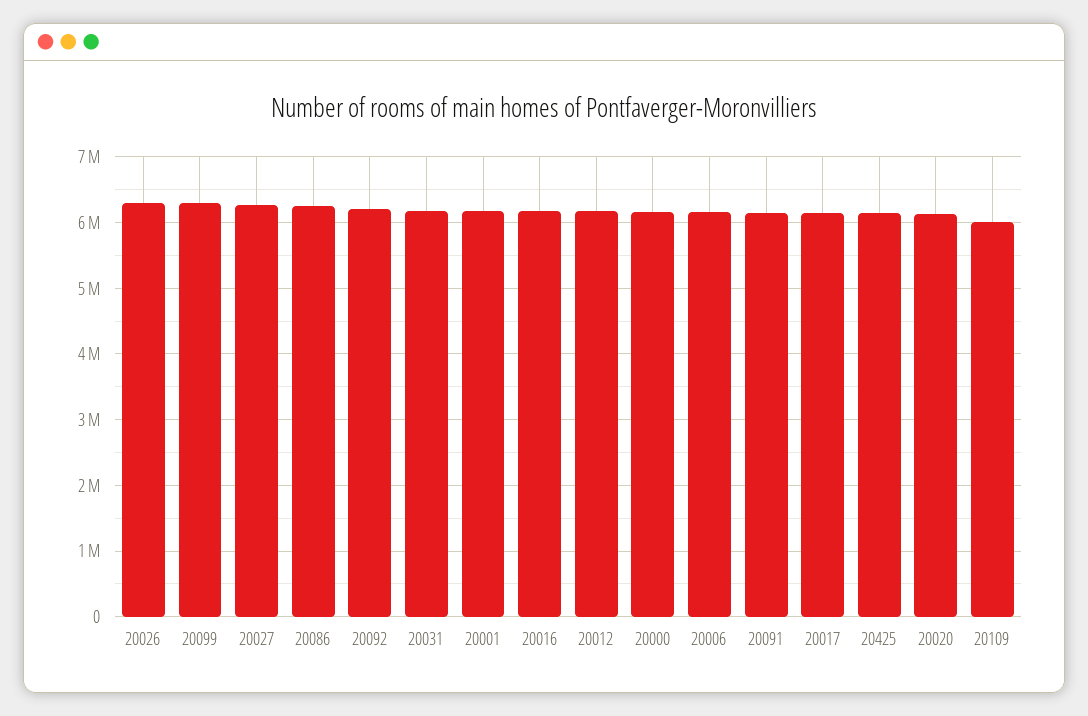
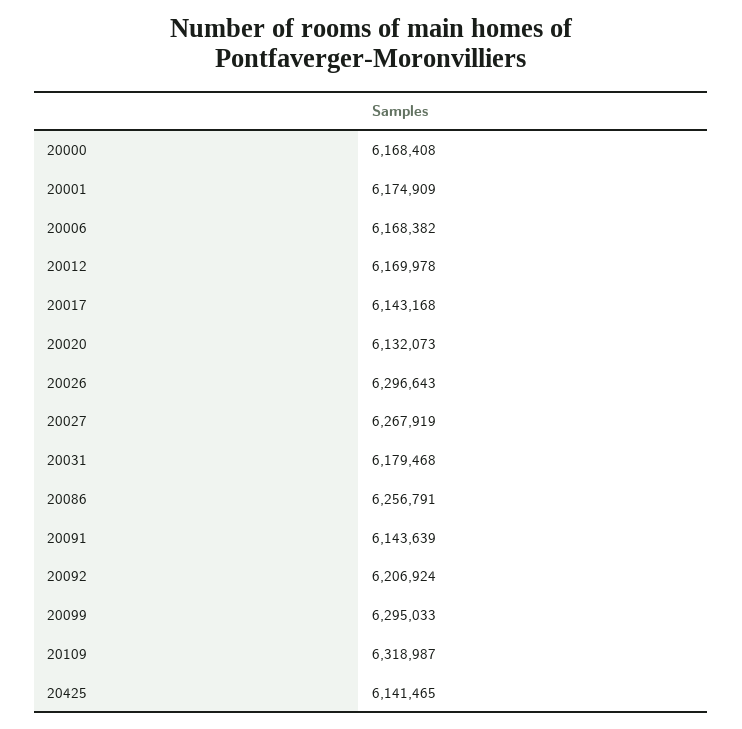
20016: 6200000 -> none
20109: 6000000 -> 6318987

